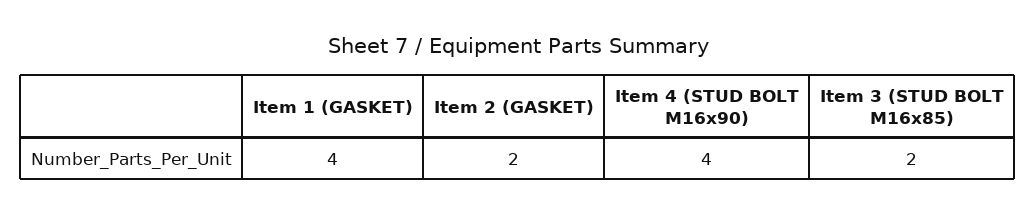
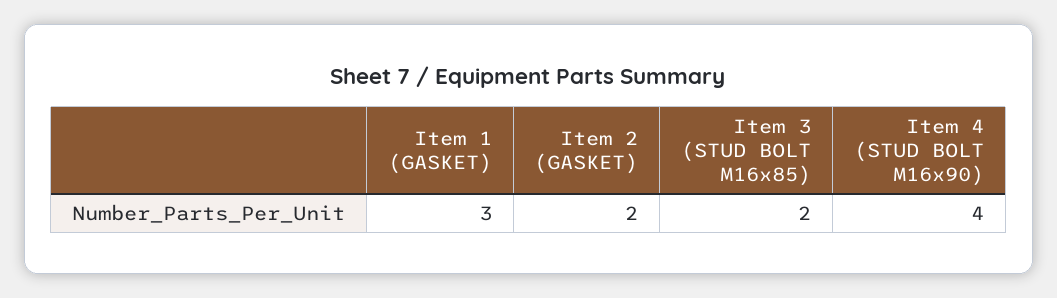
Item 1 (GASKET): 4 -> 3

